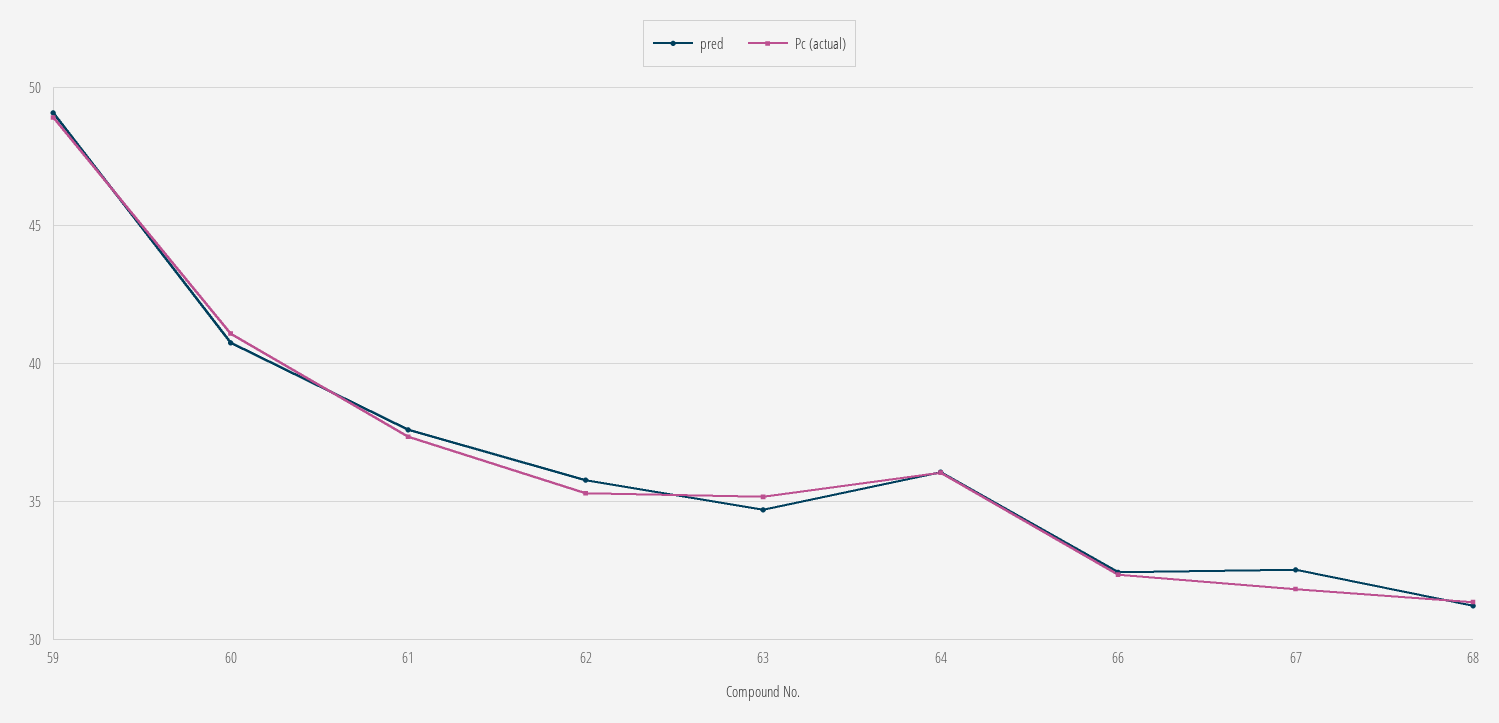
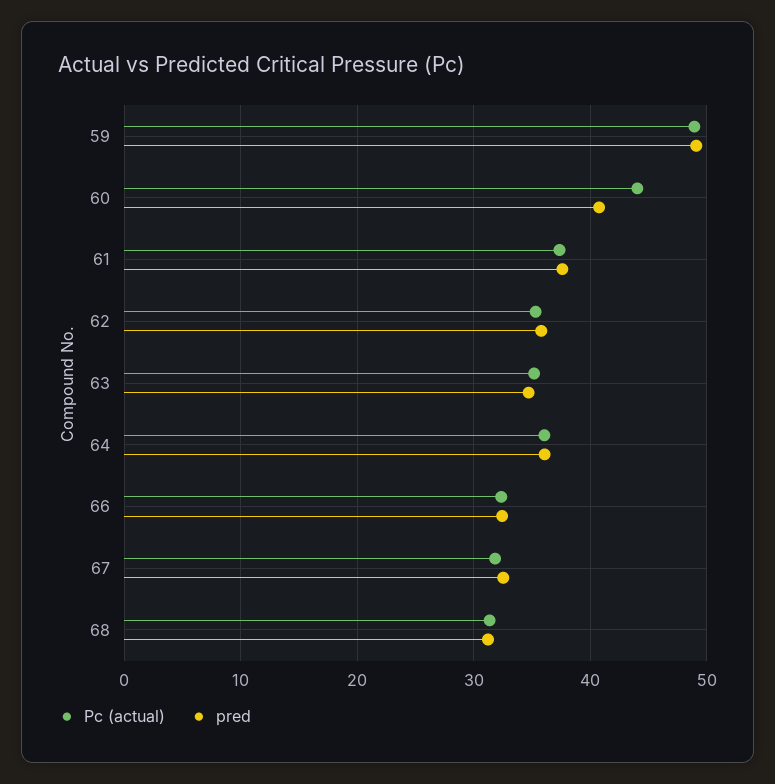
Pc (actual), 60: 41 -> 44

